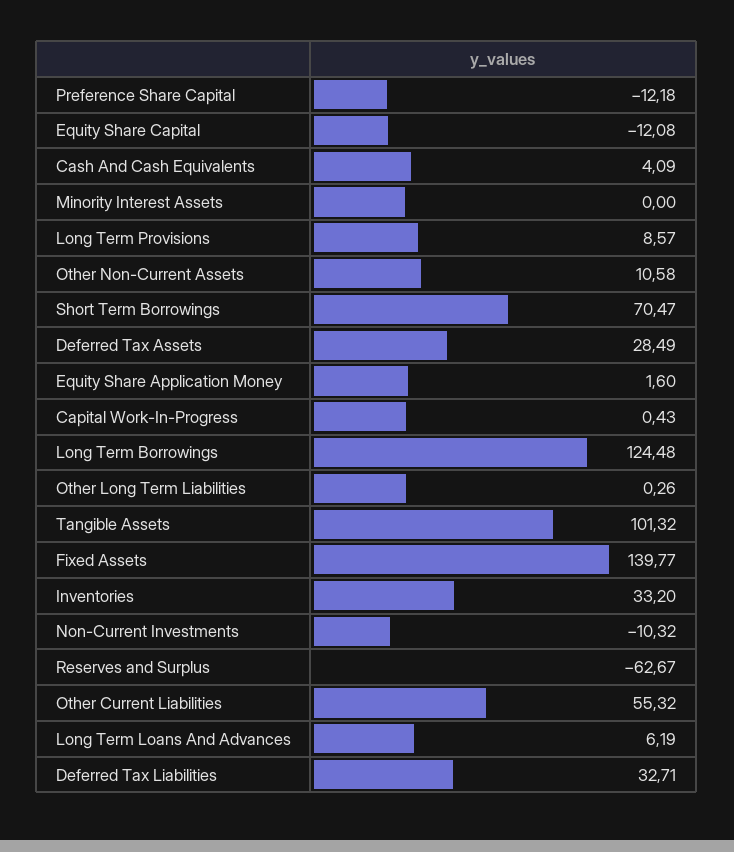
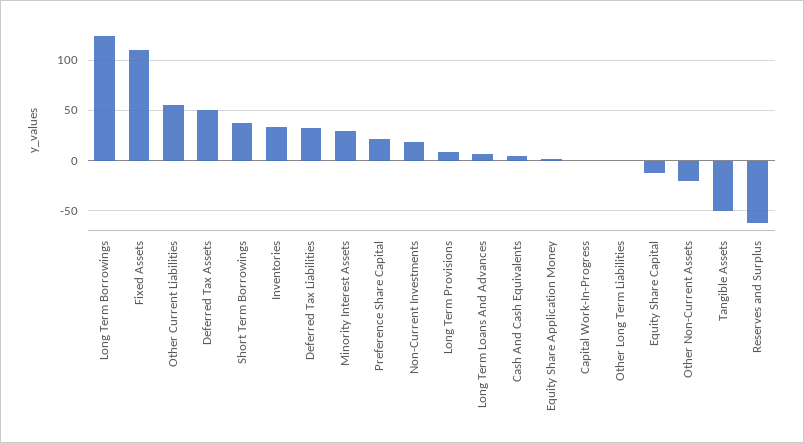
Preference Share Capital: -12.18 -> 20
Minority Interest Assets: 0 -> 30
Other Non-Current Assets: 10.58 -> -20
Short Term Borrowings: 70.47 -> 40
Deferred Tax Assets: 28.49 -> 50
Tangible Assets: 101.32 -> -50
Fixed Assets: 139.77 -> 110
Non-Current Investments: -10.32 -> 20

